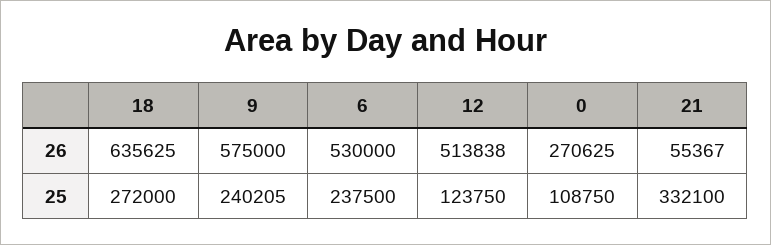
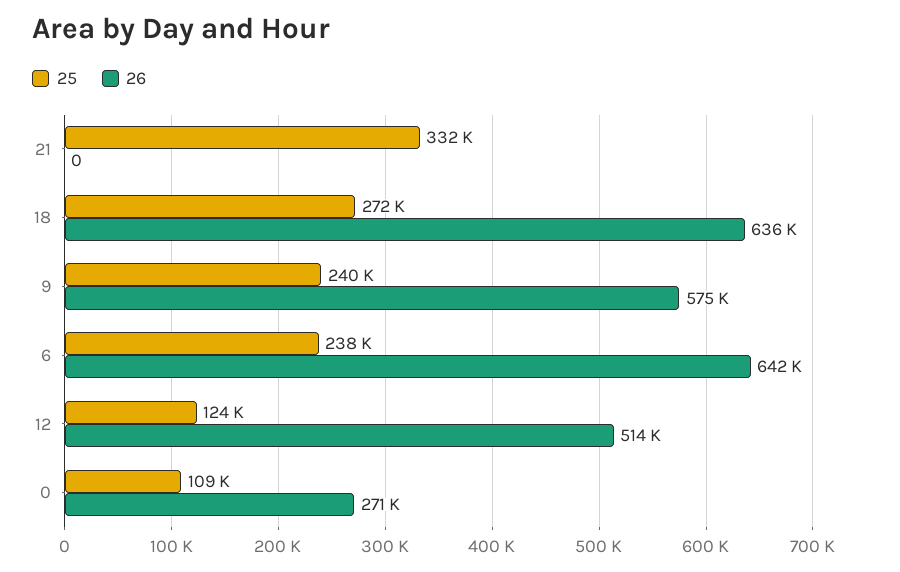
26, 6: 530000 -> 642000
26, 21: 55367 -> 0

